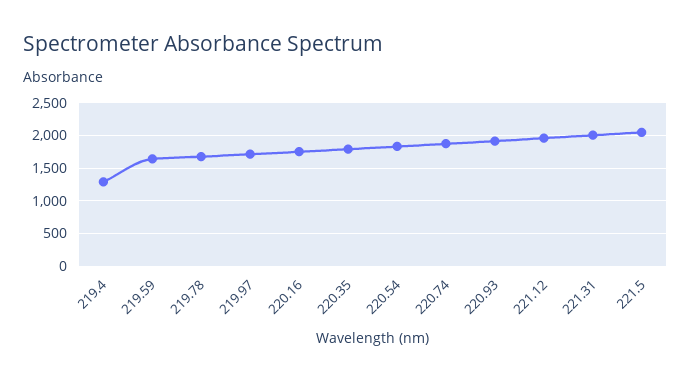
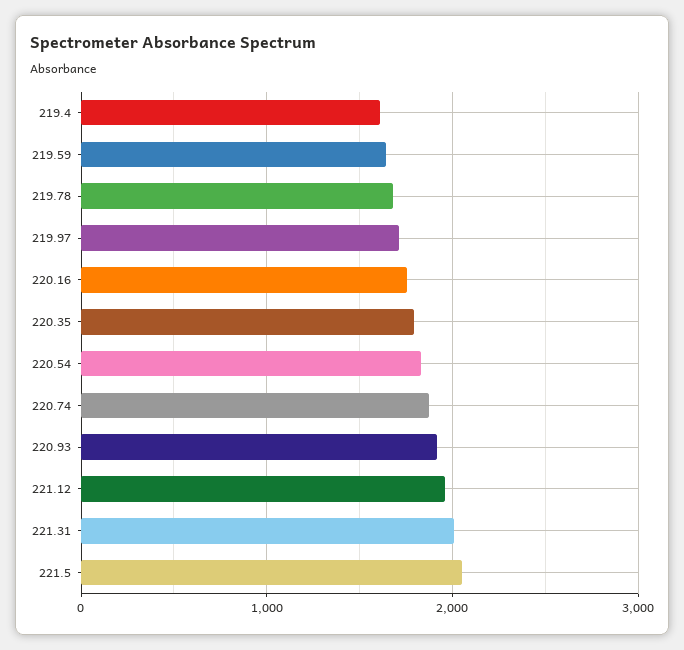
219.4: 1300 -> 1600

